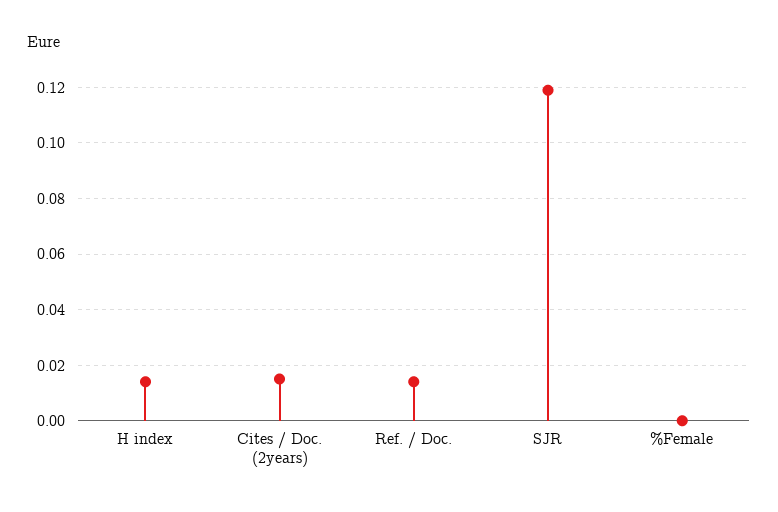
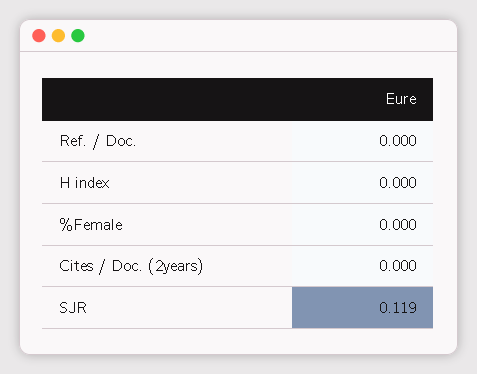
H index: 0.015 -> 0
Cites / Doc. (2years): 0.015 -> 0
Ref. / Doc.: 0.015 -> 0

